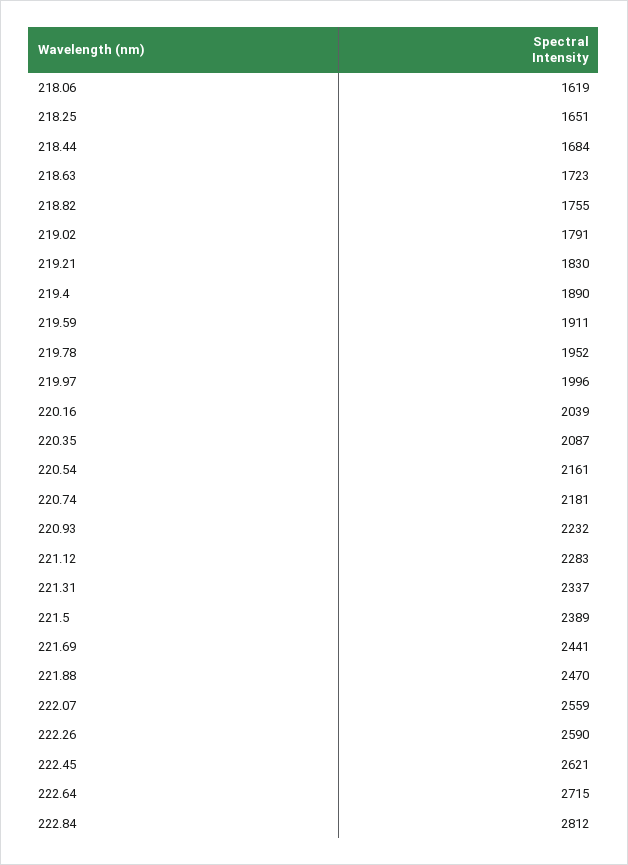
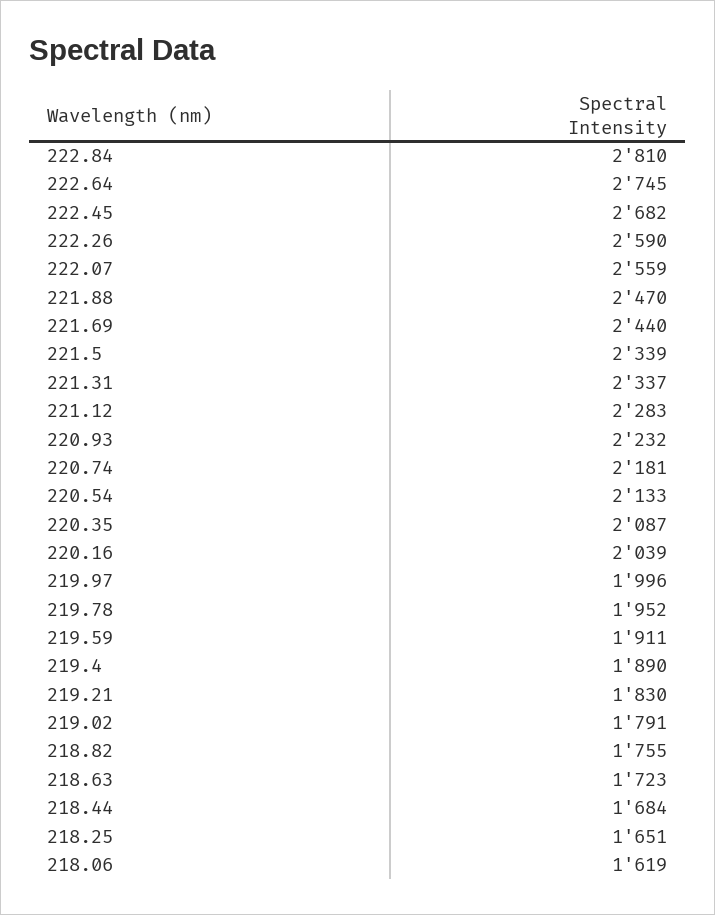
220.54: 2161 -> 2133
221.5: 2389 -> 2339
221.69: 2441 -> 2440
222.45: 2621 -> 2682
222.64: 2715 -> 2745
222.84: 2812 -> 2810

